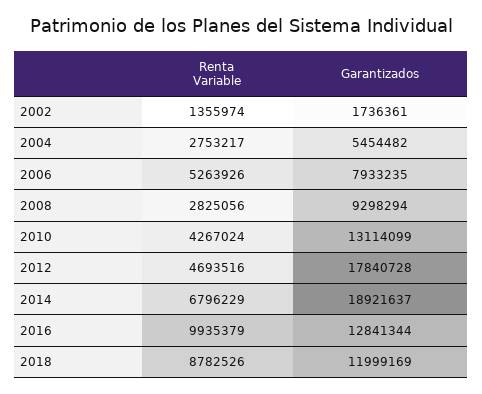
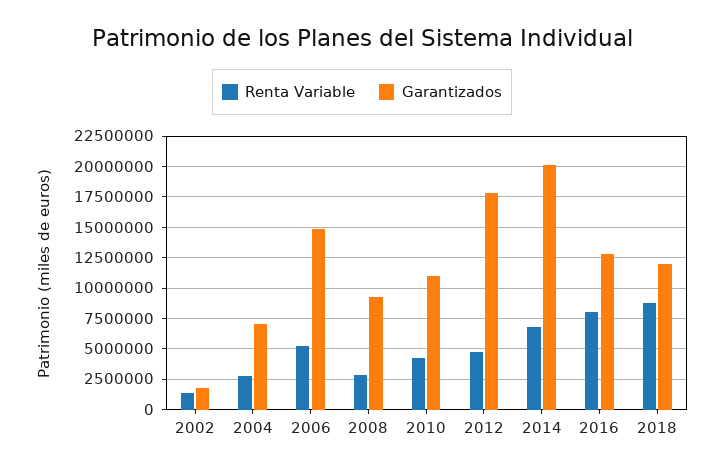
Garantizados, 2004: 5454482 -> 7000000
Garantizados, 2006: 7933235 -> 15000000
Garantizados, 2010: 13114099 -> 11000000
Garantizados, 2014: 18921637 -> 20000000
Renta Variable, 2016: 9935379 -> 8000000

